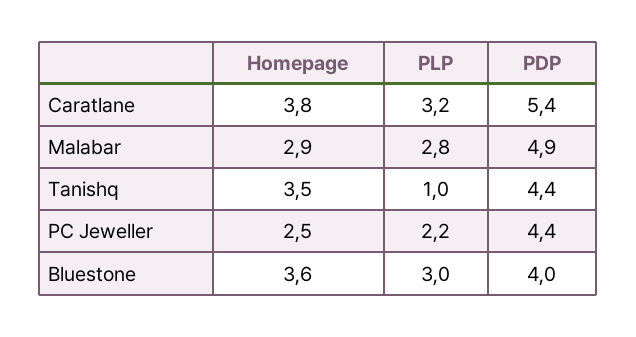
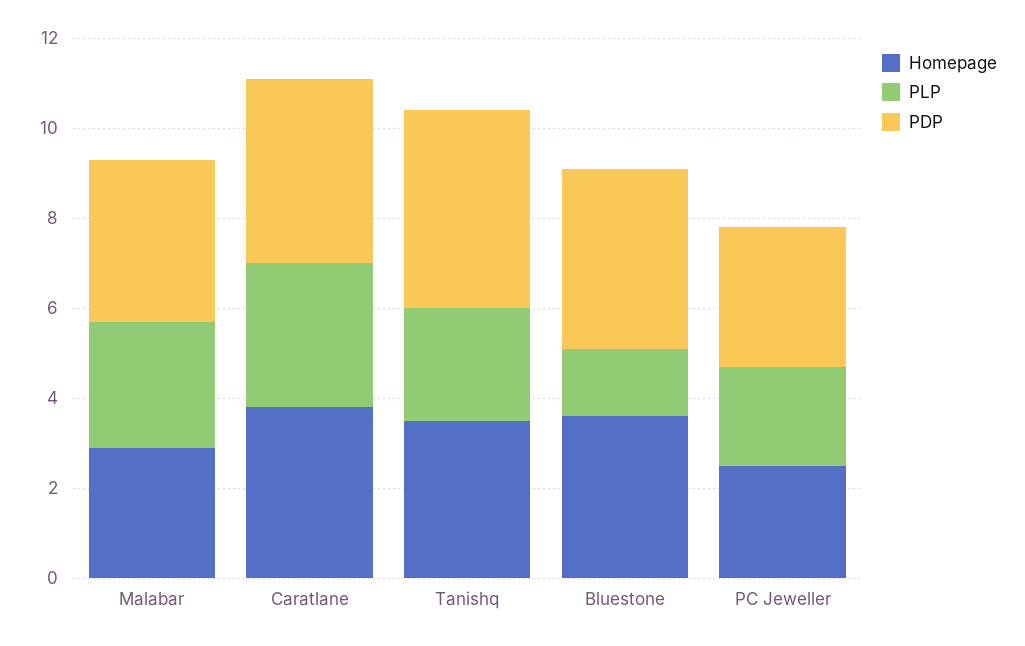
PDP, Caratlane: 5.4 -> 4
PDP, Malabar: 4.9 -> 3.5
PLP, Tanishq: 1 -> 2.5
PDP, PC Jeweller: 4.4 -> 3
PLP, Bluestone: 3 -> 1.5

